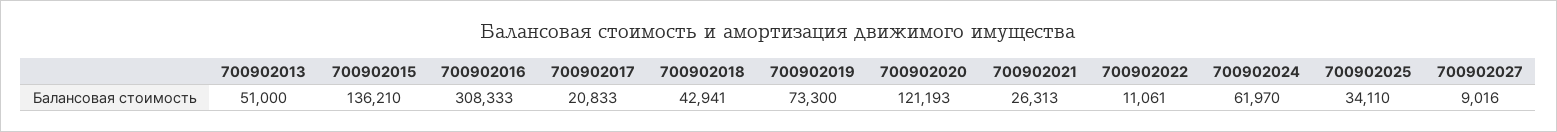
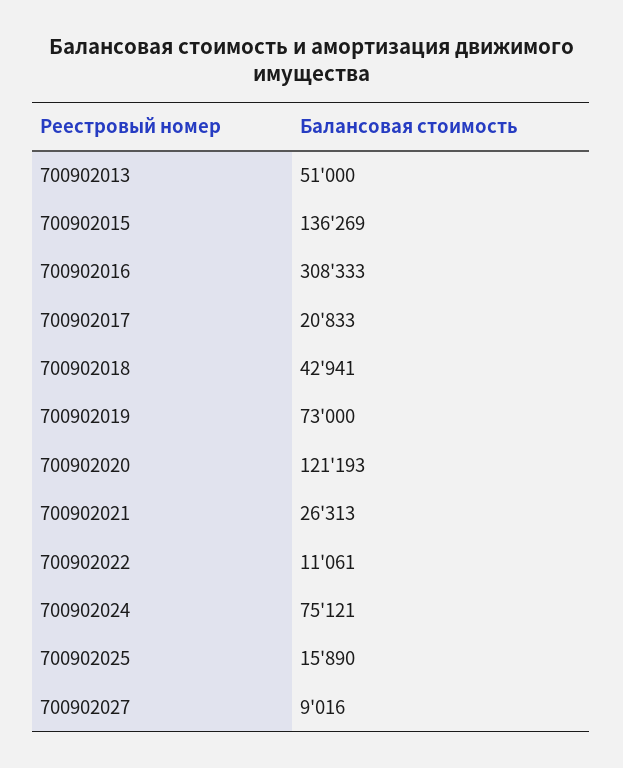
700902015: 136210 -> 136269
700902019: 73300 -> 73000
700902024: 61970 -> 75121
700902025: 34110 -> 15890

